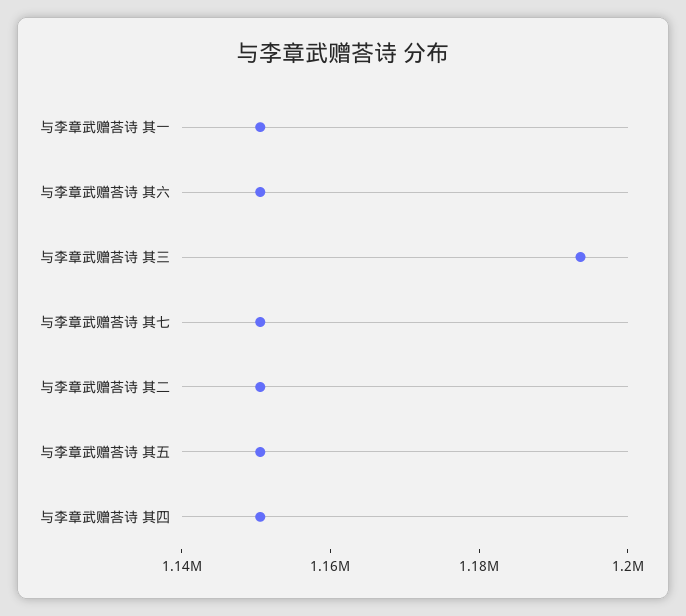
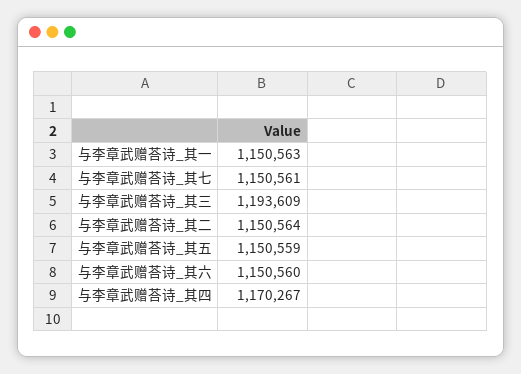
与李章武赠荅诗 其四: 1150000 -> 1170267

